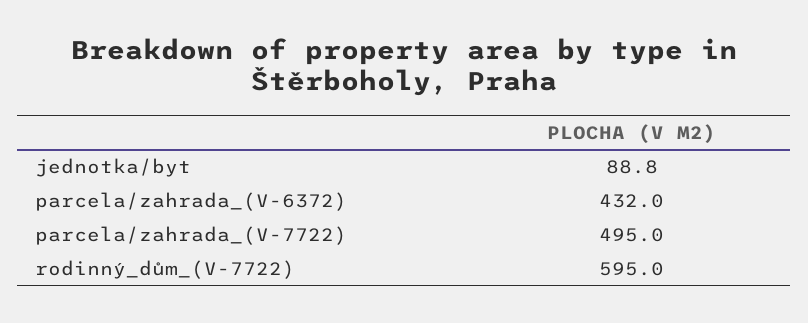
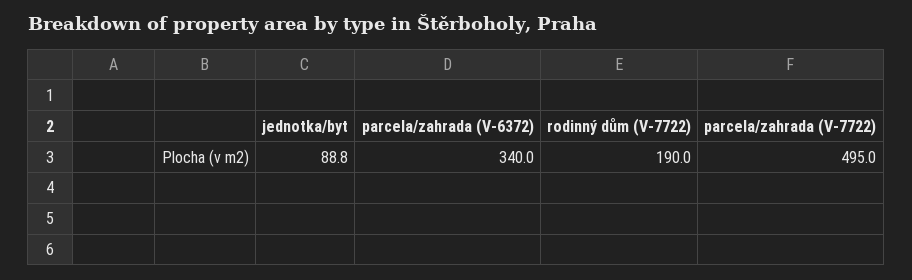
parcela/zahrada_(V-6372): 432 -> 340
rodinný_dům_(V-7722): 595 -> 190

